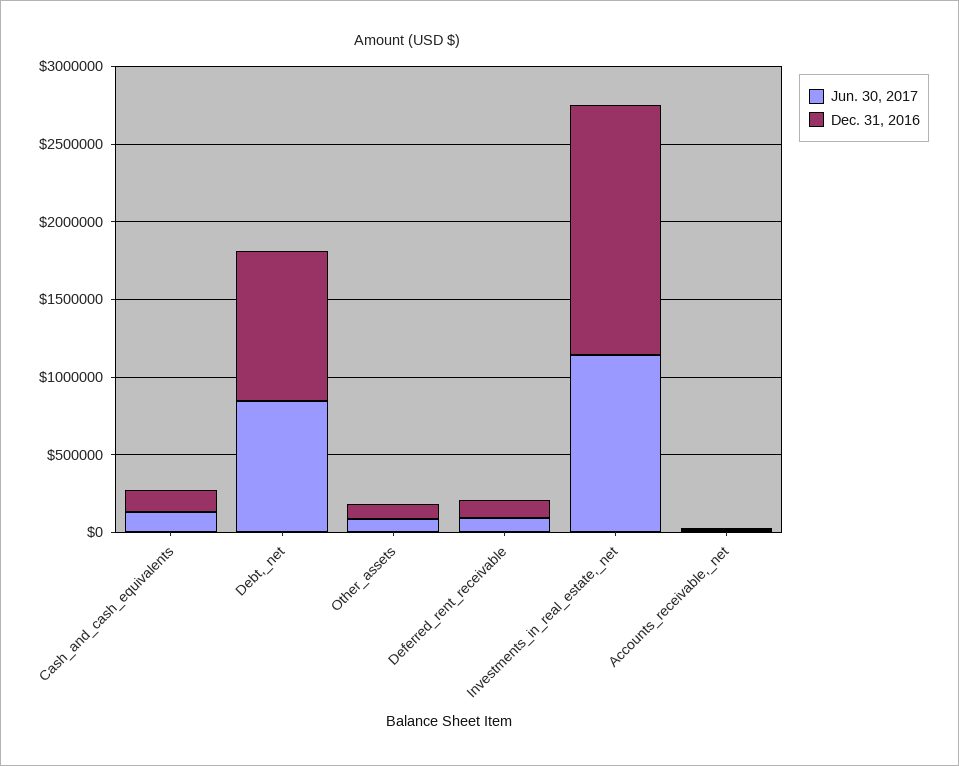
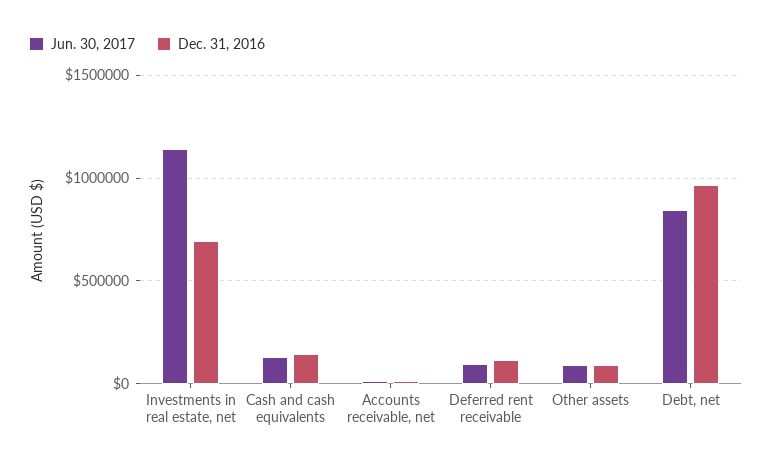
Dec. 31, 2016, Investments_in_real_estate,_net: 1600000 -> 700000

